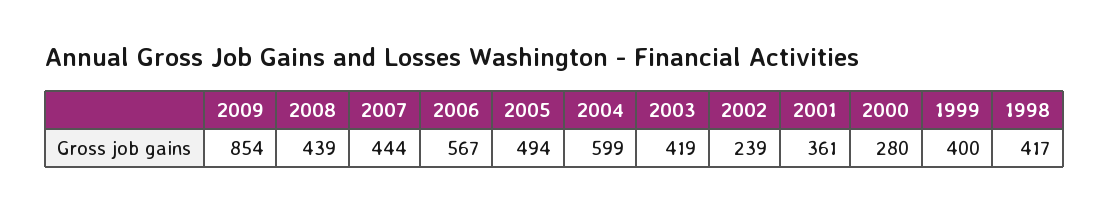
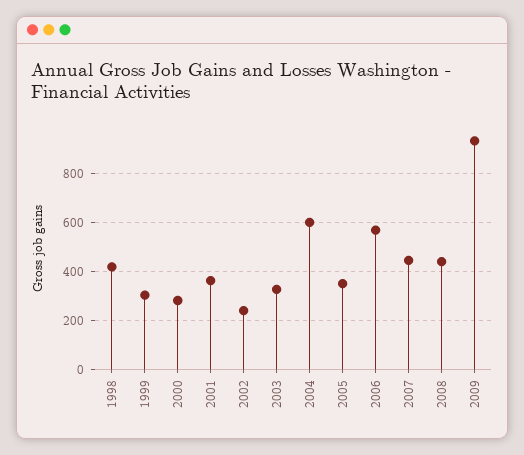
2009: 854 -> 925
2005: 494 -> 350
2003: 419 -> 325
1999: 400 -> 300

